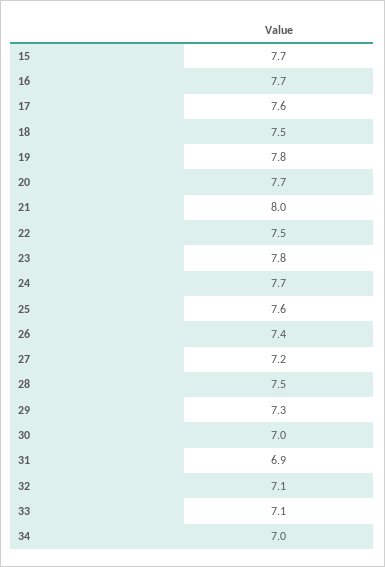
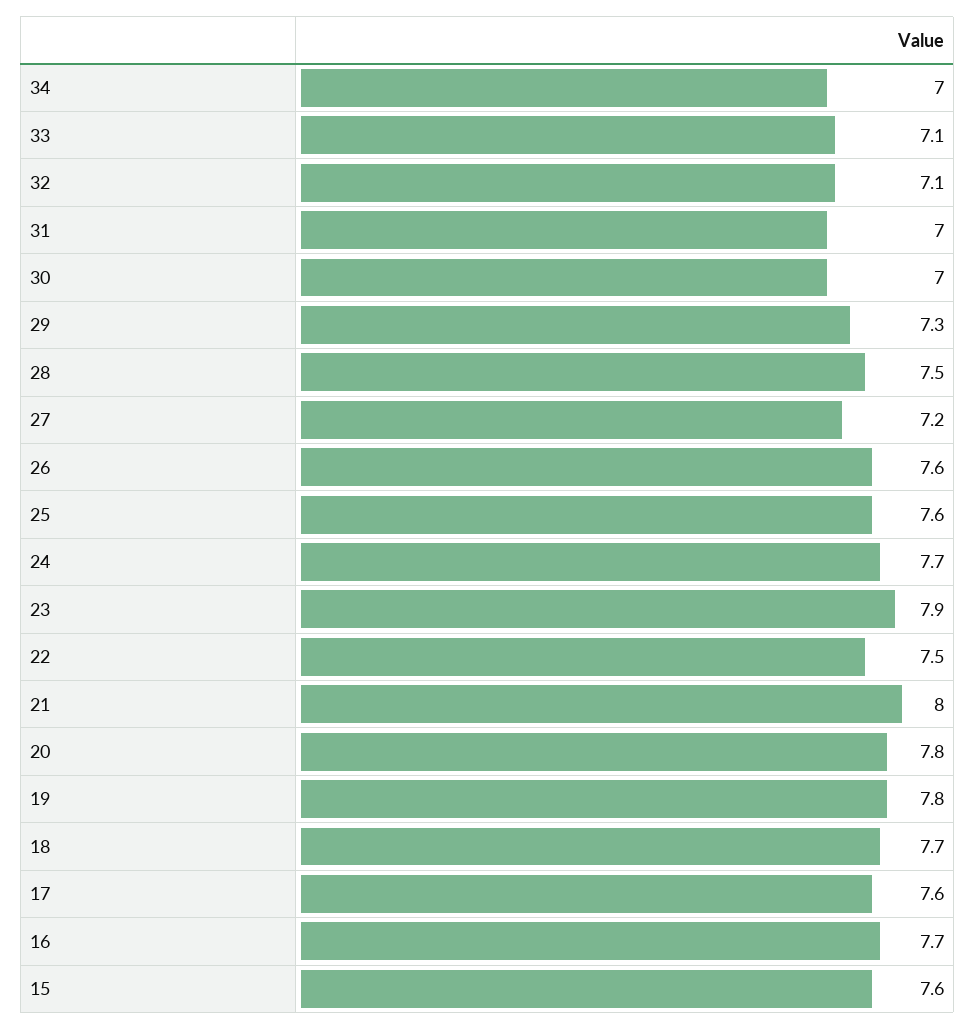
15: 7.7 -> 7.6
18: 7.5 -> 7.7
20: 7.7 -> 7.8
23: 7.8 -> 7.9
26: 7.4 -> 7.6
31: 6.9 -> 7

